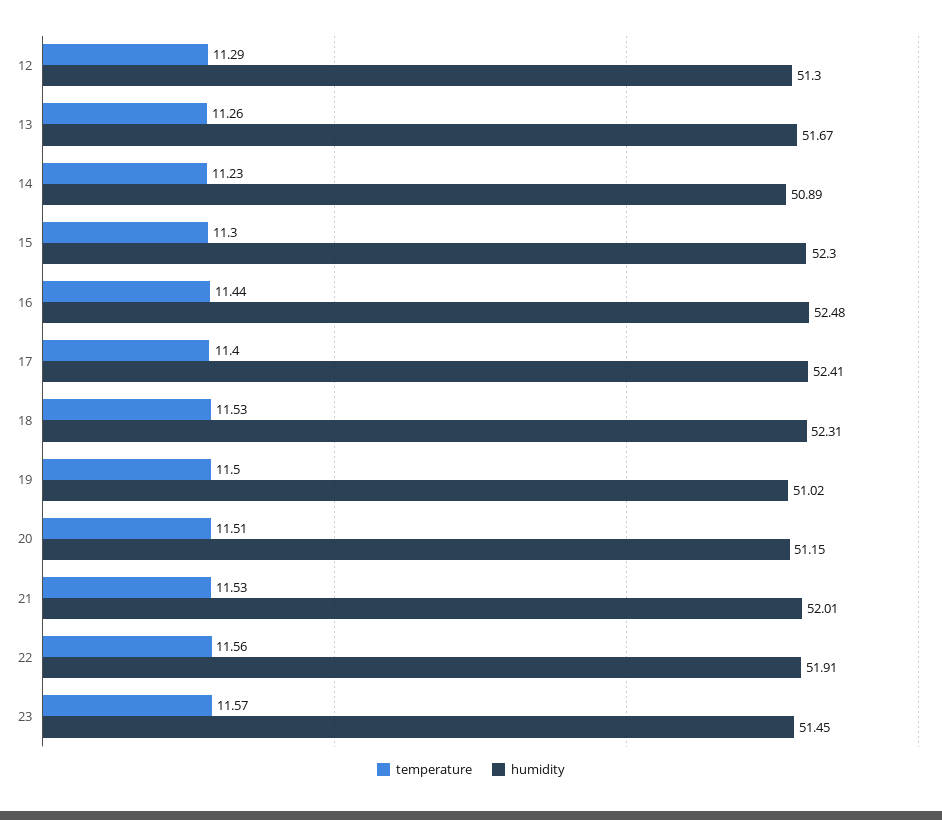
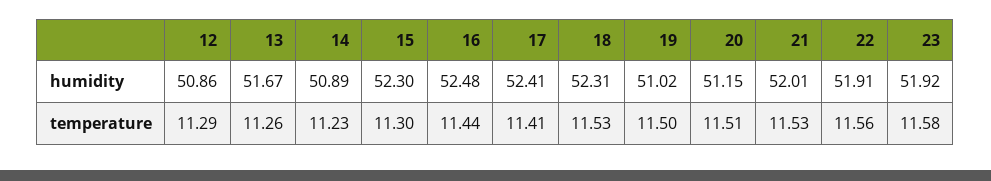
humidity, 12: 51.3 -> 50.86
temperature, 17: 11.4 -> 11.41
temperature, 23: 11.57 -> 11.58
humidity, 23: 51.45 -> 51.92

